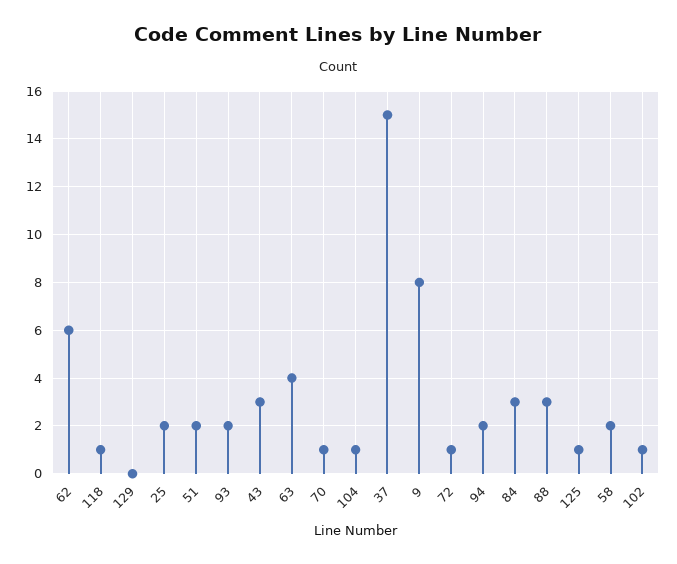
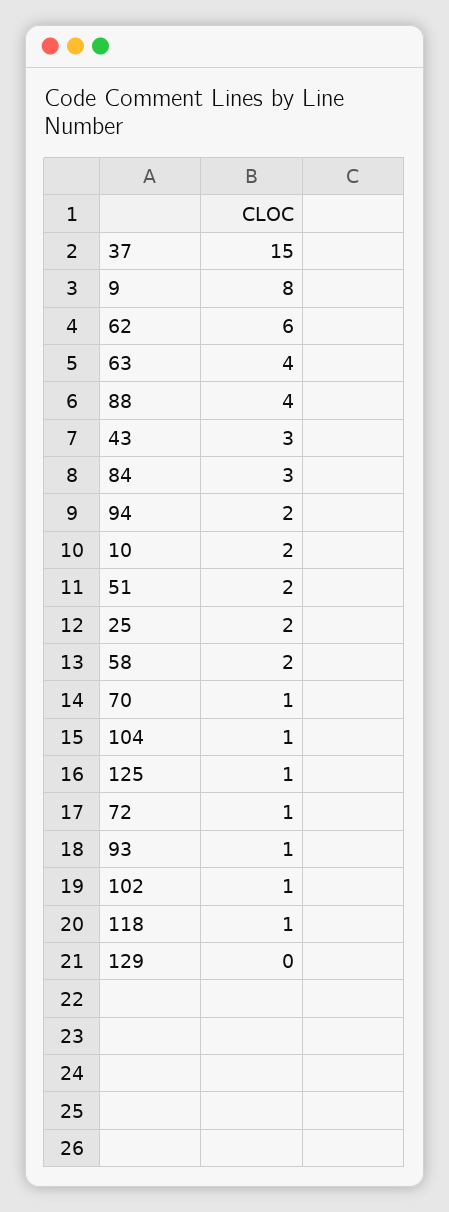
93: 2 -> 1
88: 3 -> 4
10: none -> 2

